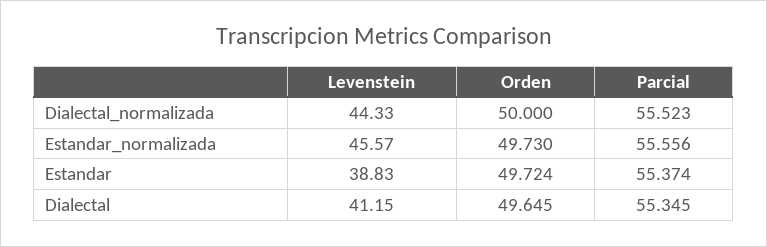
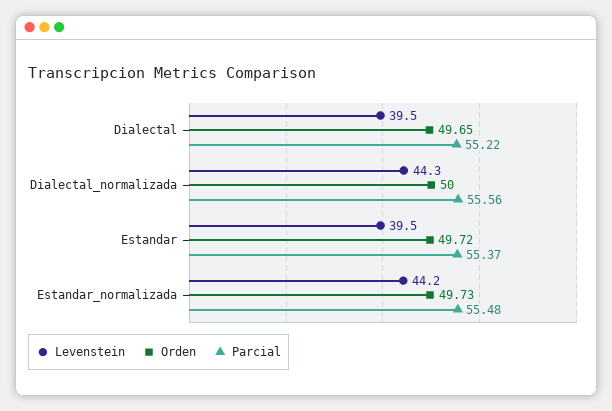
Parcial, Dialectal_normalizada: 55.523 -> 55.56
Levenstein, Estandar_normalizada: 45.57 -> 44.2
Parcial, Estandar_normalizada: 55.556 -> 55.48
Levenstein, Estandar: 38.83 -> 39.5
Levenstein, Dialectal: 41.15 -> 39.5
Parcial, Dialectal: 55.345 -> 55.22

